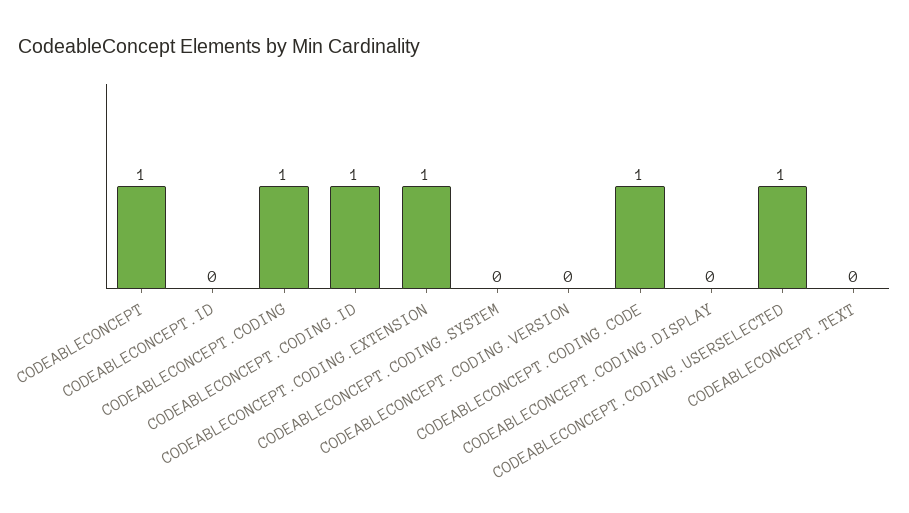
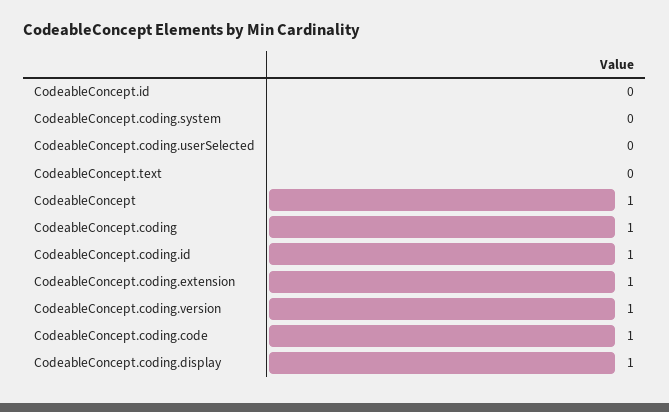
CODEABLECONCEPT.CODING.VERSION: 0 -> 1
CODEABLECONCEPT.CODING.DISPLAY: 0 -> 1
CODEABLECONCEPT.CODING.USERSELECTED: 1 -> 0

